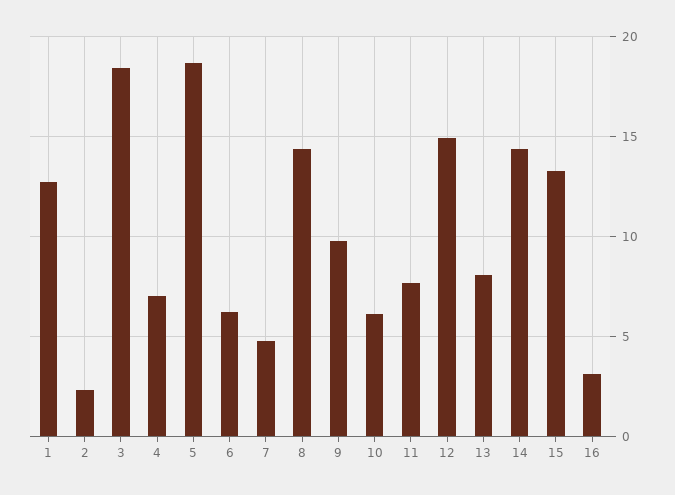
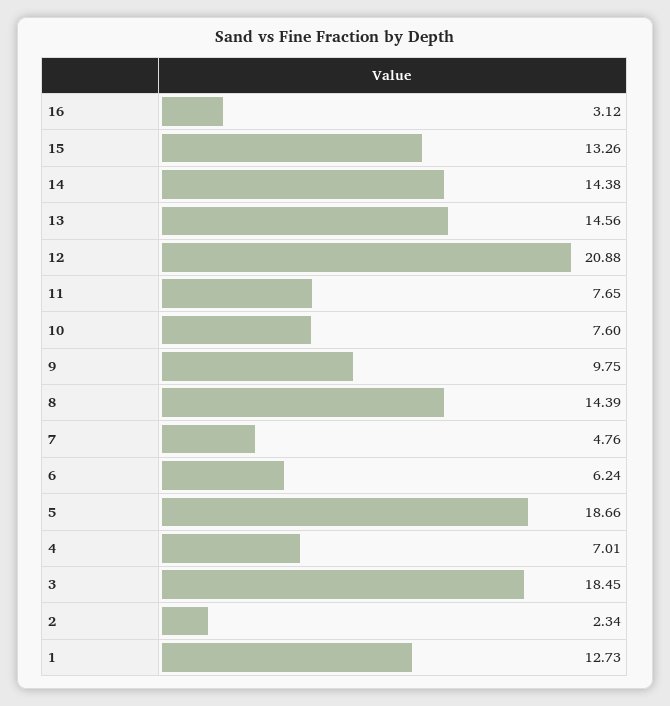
10: 6 -> 7.6
12: 15 -> 20.88
13: 8 -> 14.56

